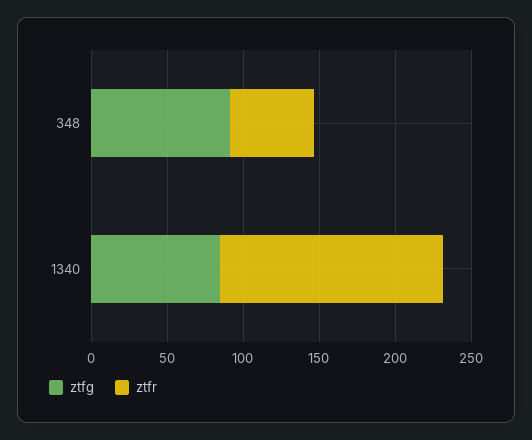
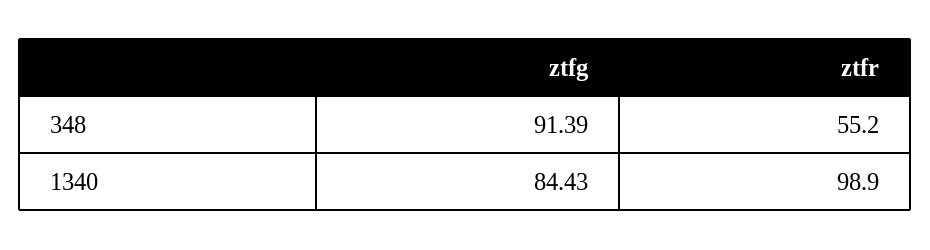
ztfr, 1340: 150 -> 98.9

